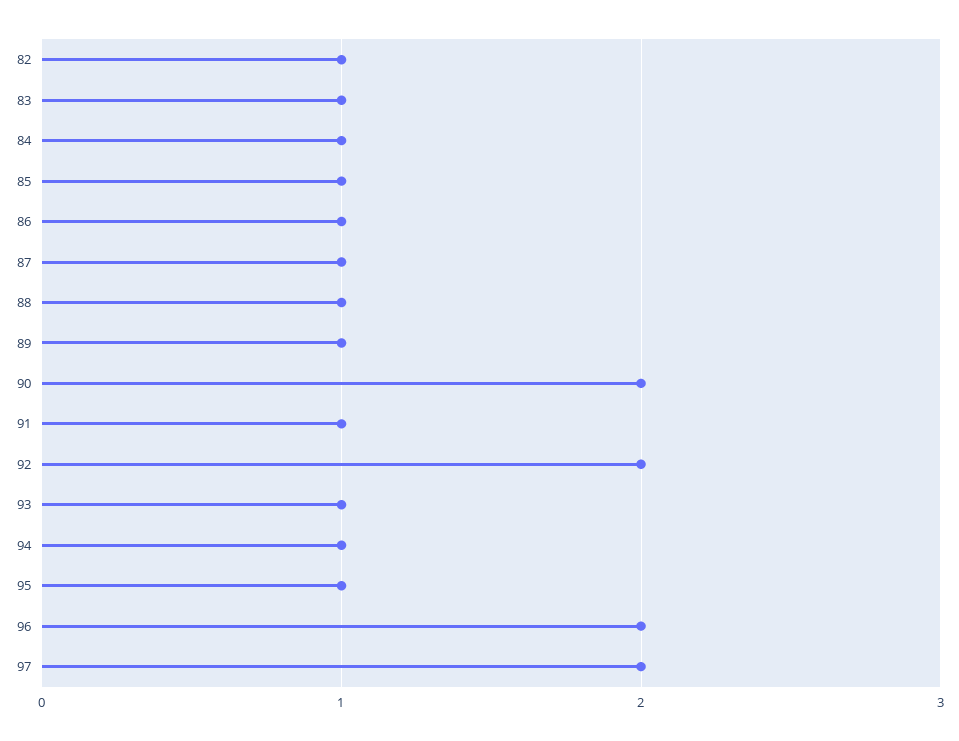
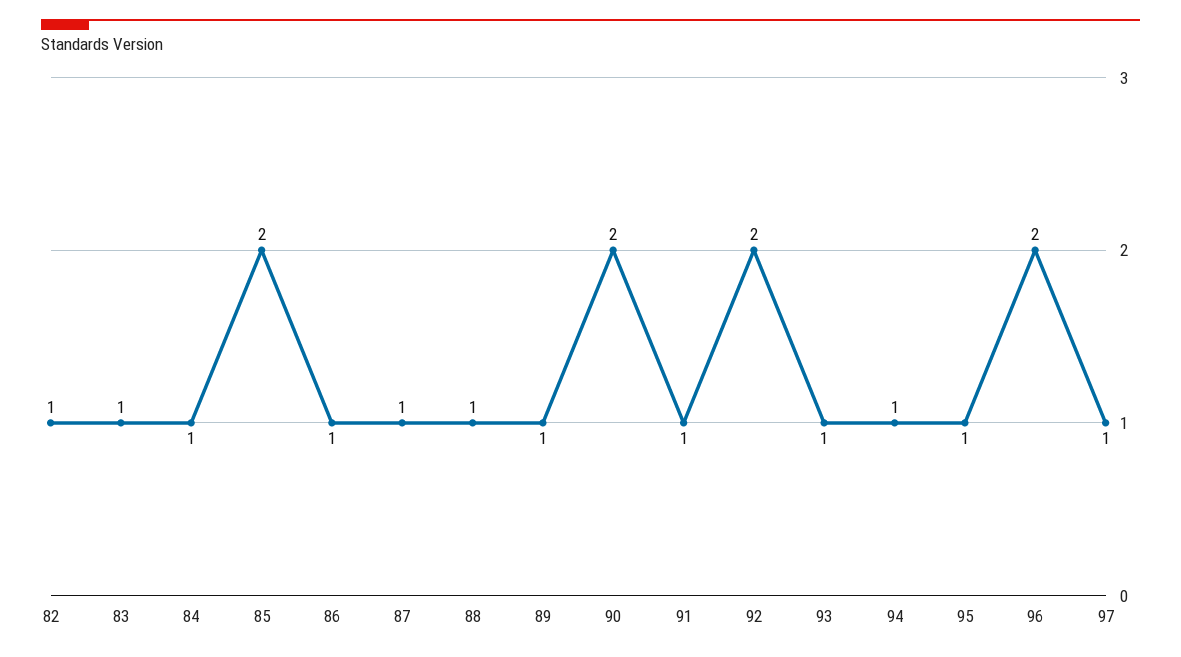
85: 1 -> 2
97: 2 -> 1

